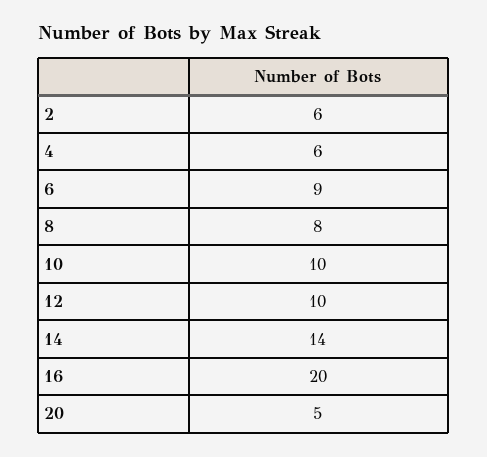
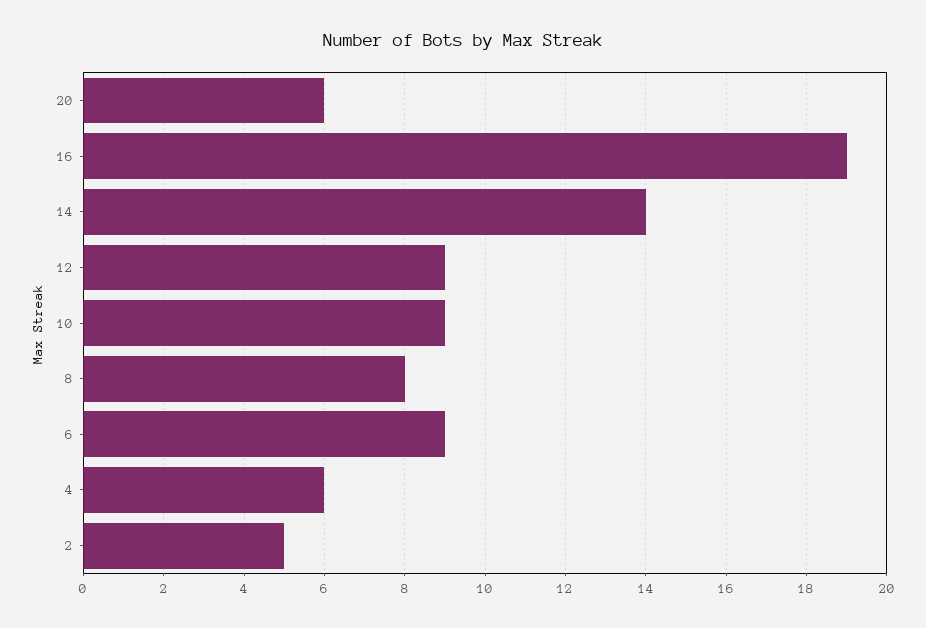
2: 6 -> 5
10: 10 -> 9
12: 10 -> 9
16: 20 -> 19
20: 5 -> 6

